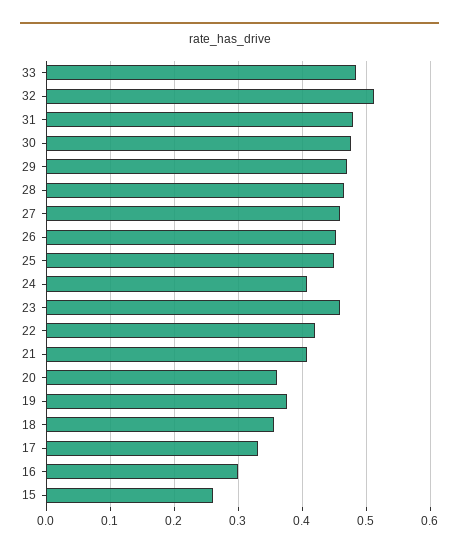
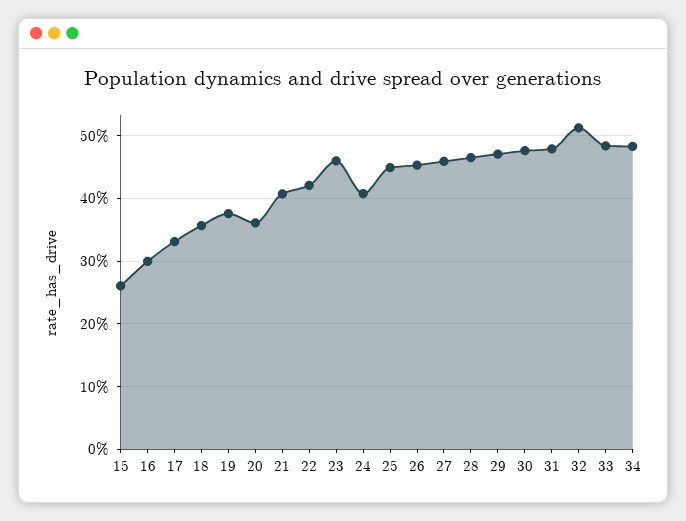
34: none -> 0.48

